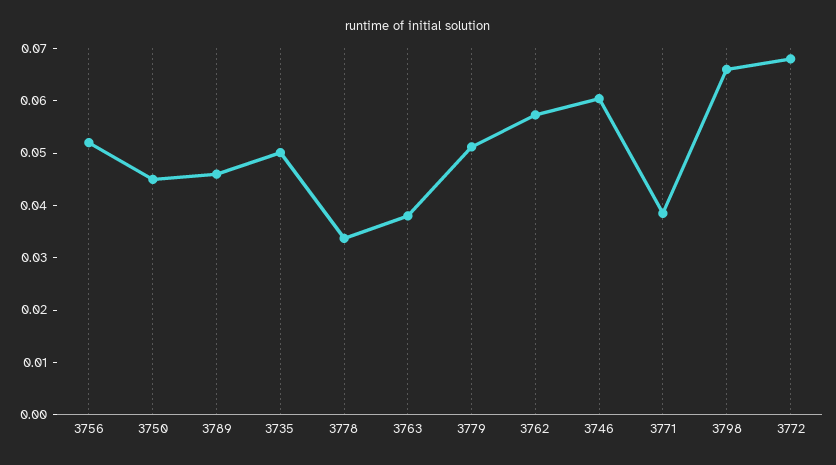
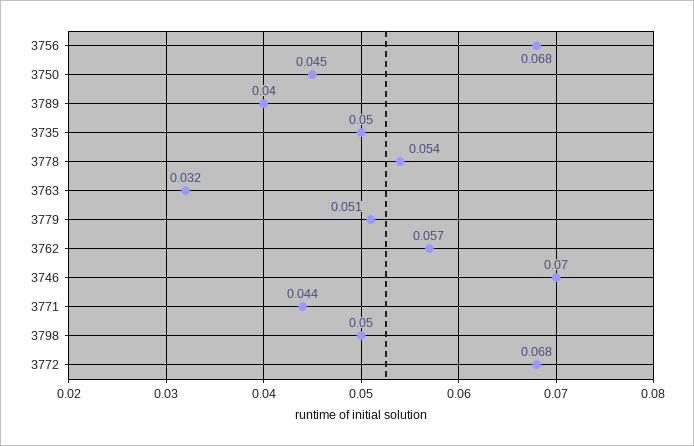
3756: 0.052 -> 0.068
3789: 0.046 -> 0.04
3778: 0.034 -> 0.054
3763: 0.038 -> 0.032
3746: 0.06 -> 0.07
3771: 0.038 -> 0.044
3798: 0.066 -> 0.05

